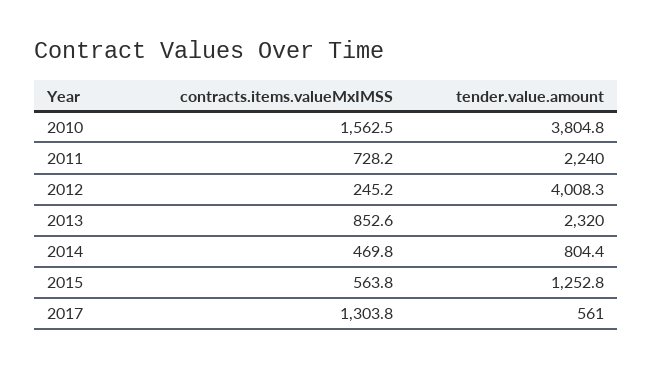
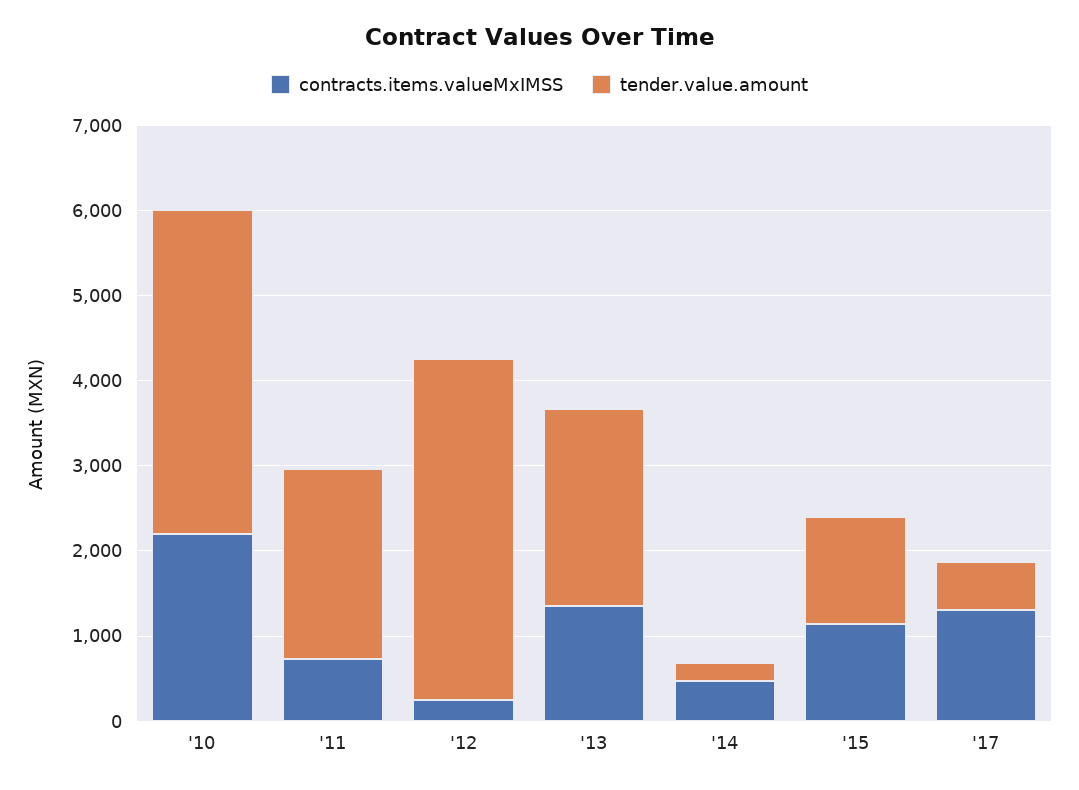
contracts.items.valueMxIMSS, 2010: 1562.5 -> 2200
contracts.items.valueMxIMSS, 2013: 852.6 -> 1400
tender.value.amount, 2014: 804.4 -> 200
contracts.items.valueMxIMSS, 2015: 563.8 -> 1200

